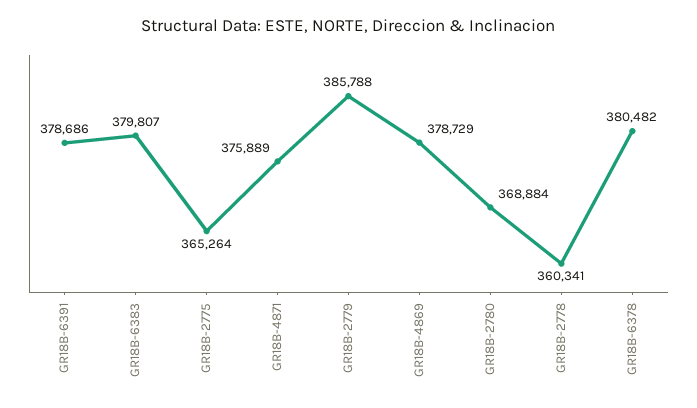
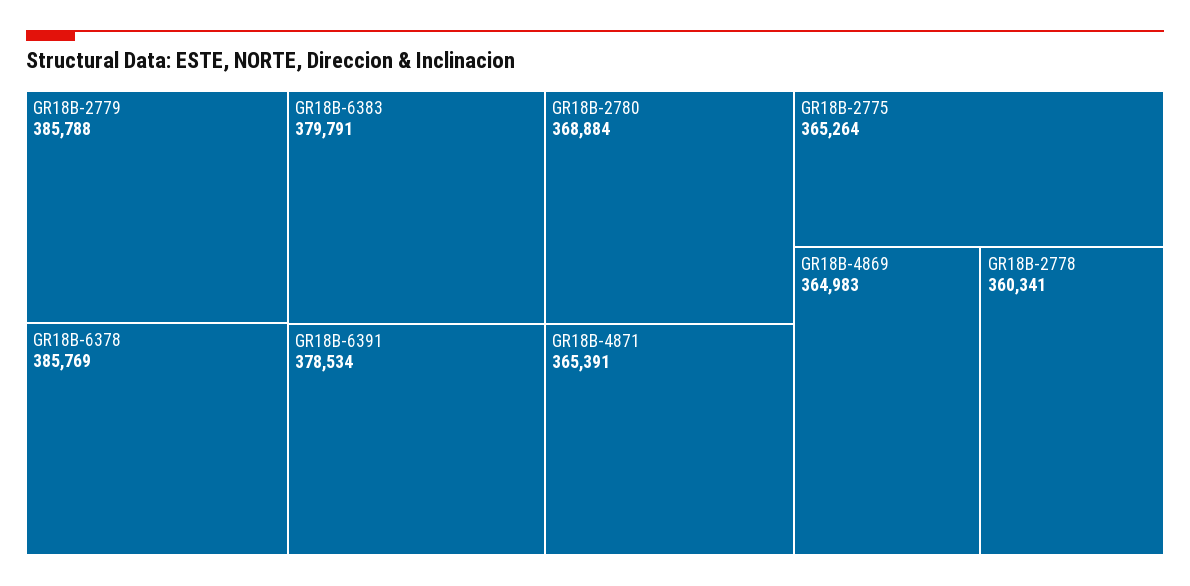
GR18B-6391: 378686 -> 378534
GR18B-6383: 379807 -> 379791
GR18B-4871: 375889 -> 365391
GR18B-4869: 378729 -> 364983
GR18B-6378: 380482 -> 385769

